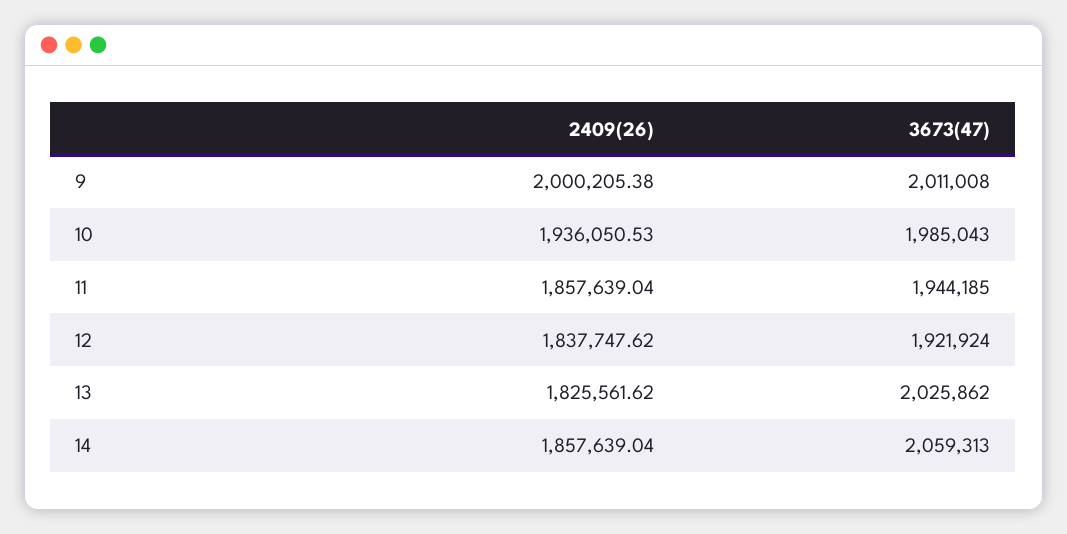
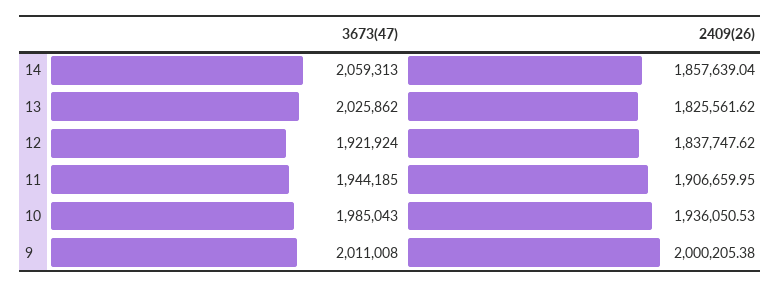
2409(26), 11: 1857639.04 -> 1906659.95

